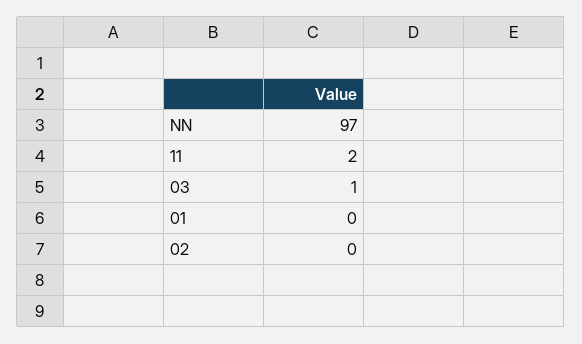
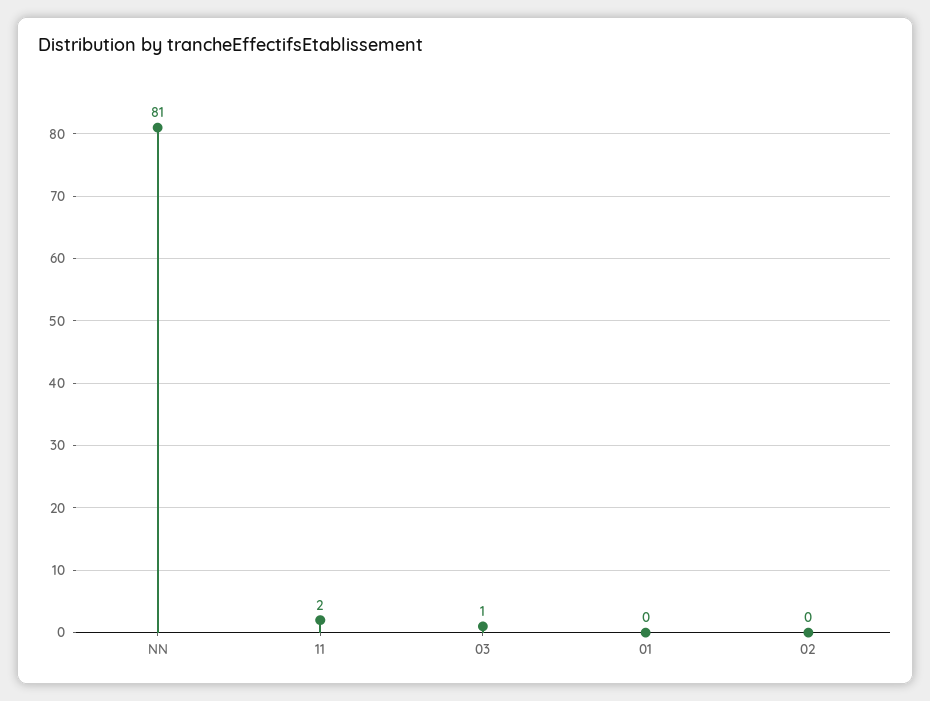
NN: 97 -> 81

